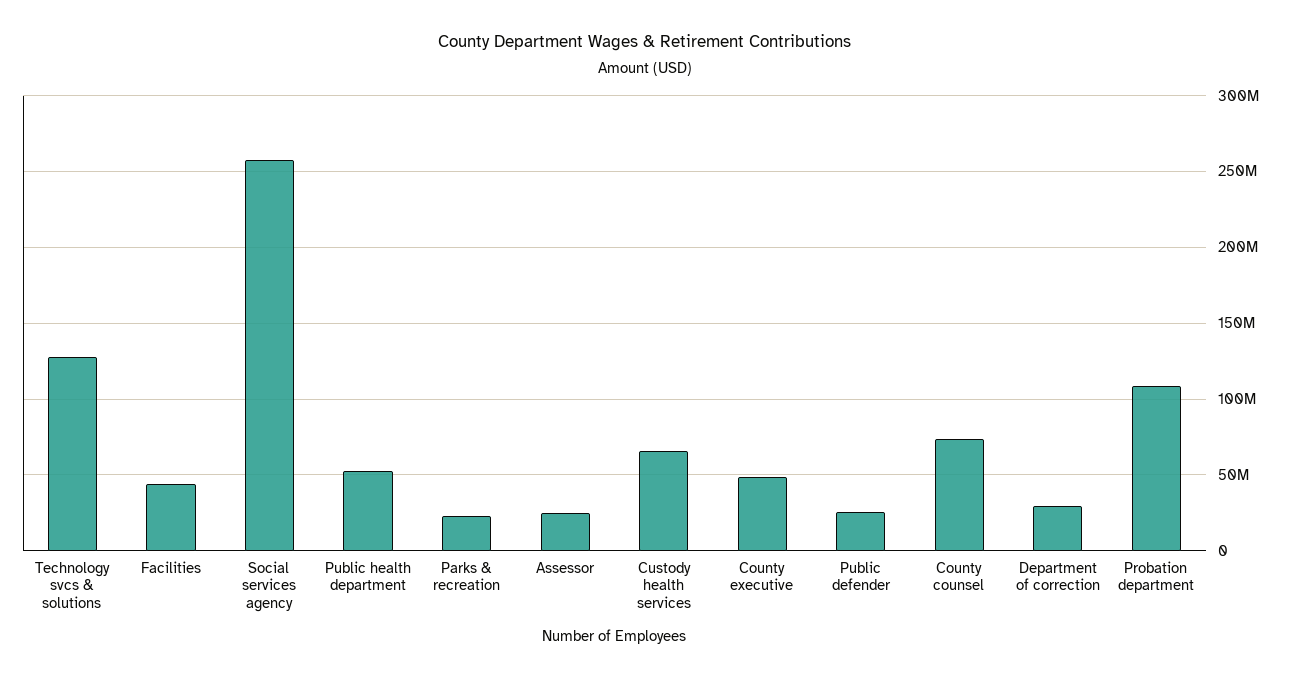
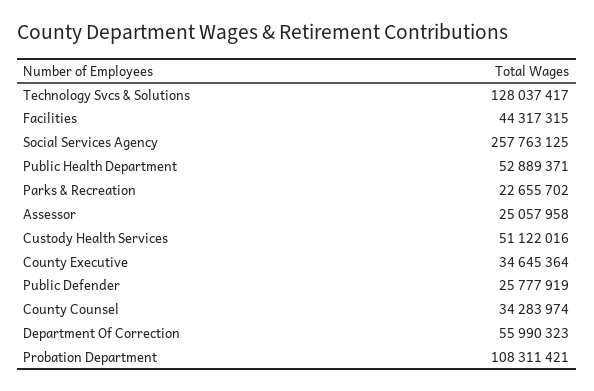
Custody health services: 65000000 -> 51122016
County executive: 50000000 -> 34645364
County counsel: 75000000 -> 34283974
Department of correction: 30000000 -> 55990323

